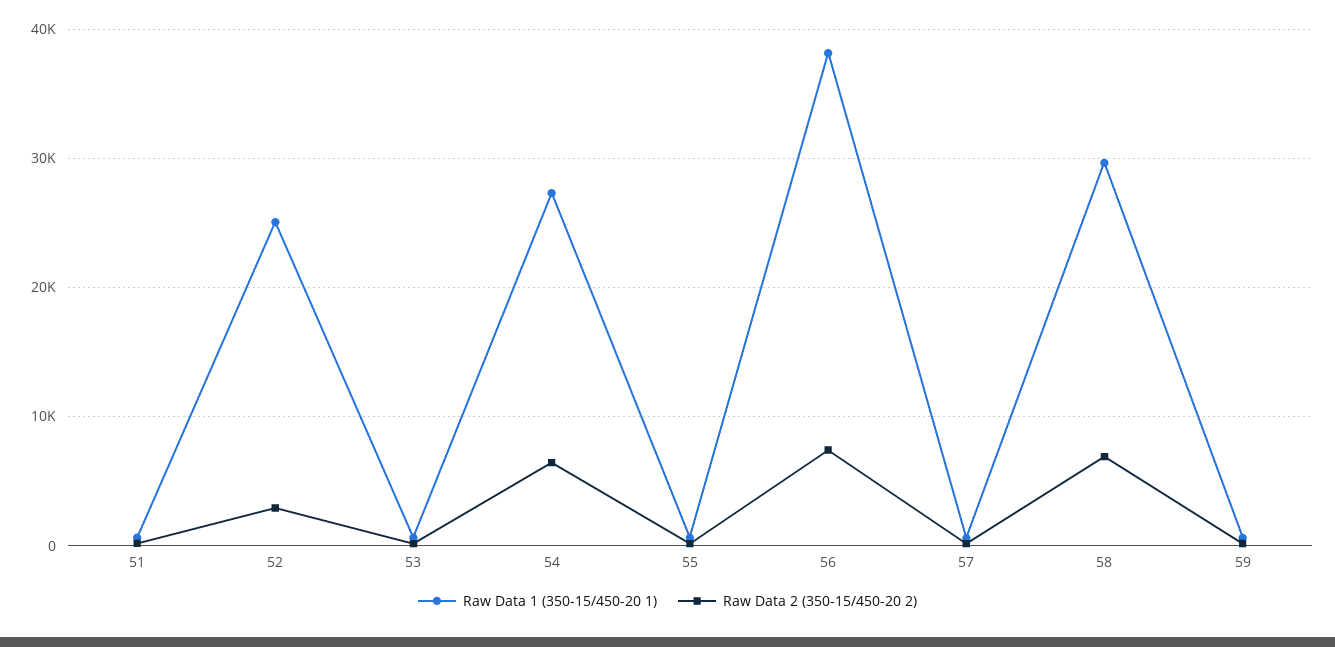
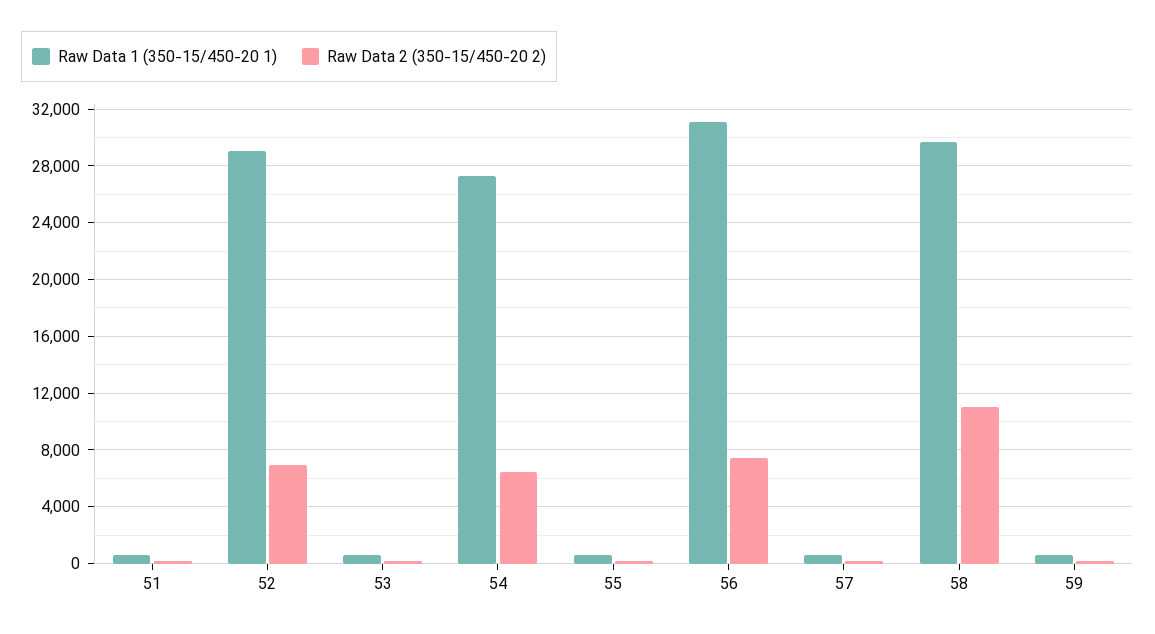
Raw Data 1 (350-15/450-20 1), 52: 25000 -> 29000
Raw Data 2 (350-15/450-20 2), 52: 3000 -> 7000
Raw Data 1 (350-15/450-20 1), 56: 38000 -> 31000
Raw Data 2 (350-15/450-20 2), 58: 7000 -> 11000

